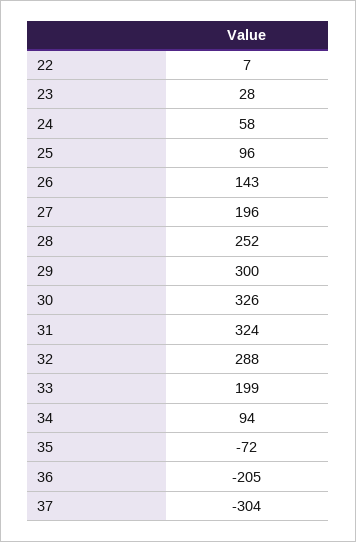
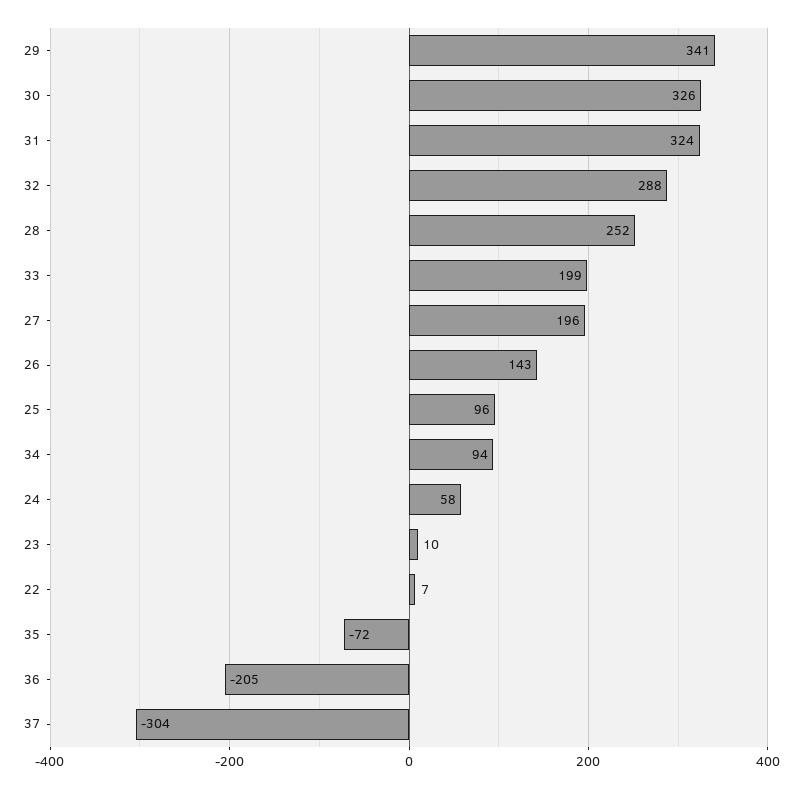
23: 28 -> 10
29: 300 -> 341

